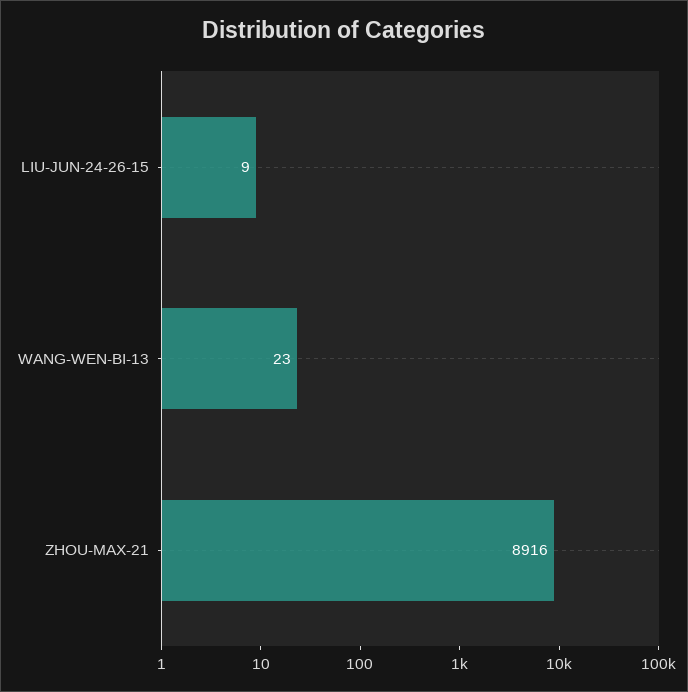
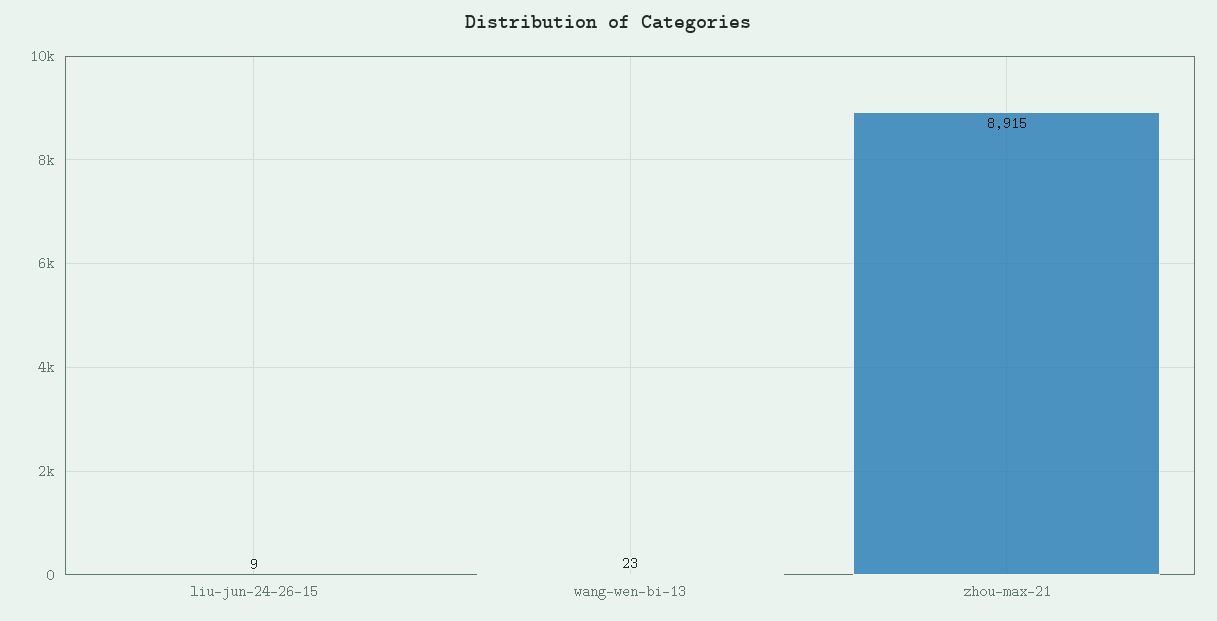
ZHOU-MAX-21: 8916 -> 8915

